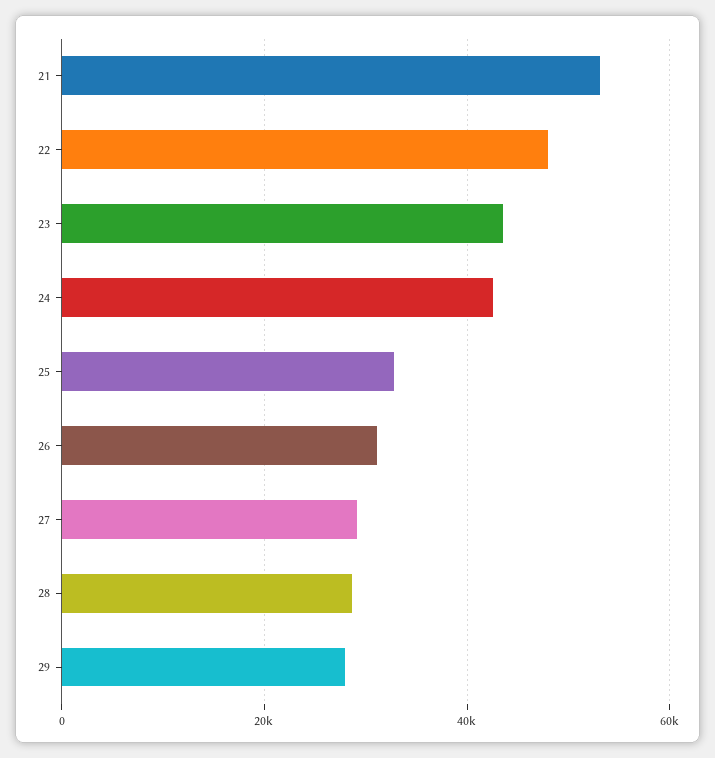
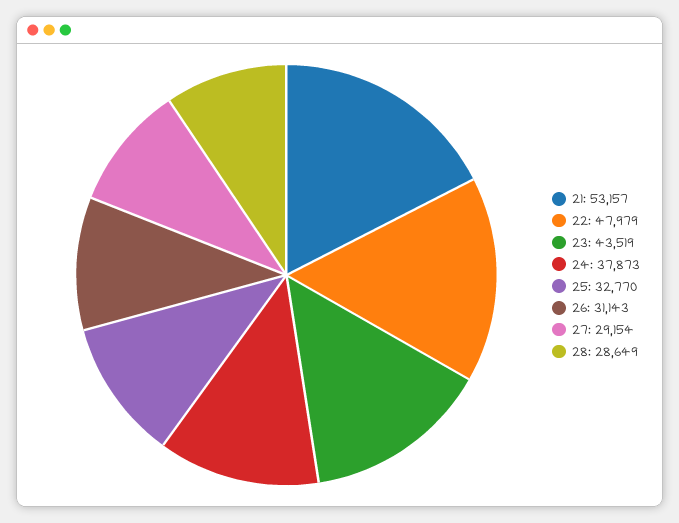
24: 42000 -> 37873
29: 28000 -> none

